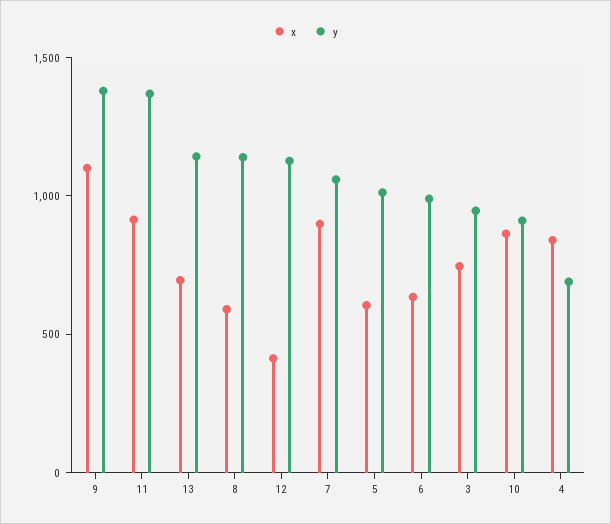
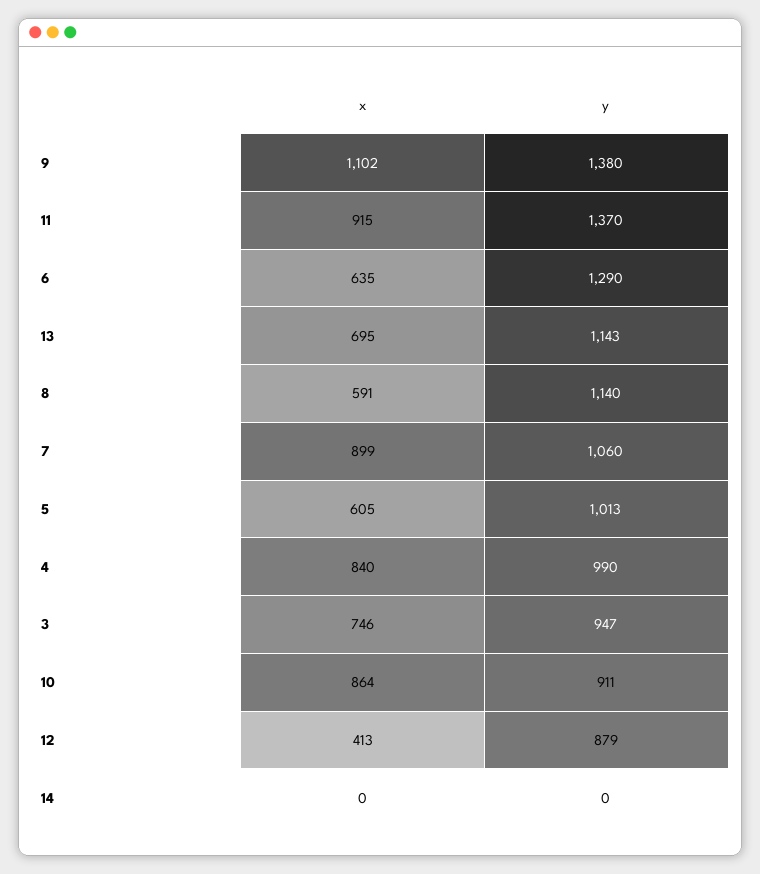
y, 12: 1100 -> 879
y, 6: 1000 -> 1290
y, 4: 700 -> 990
x, 14: none -> 0
y, 14: none -> 0

